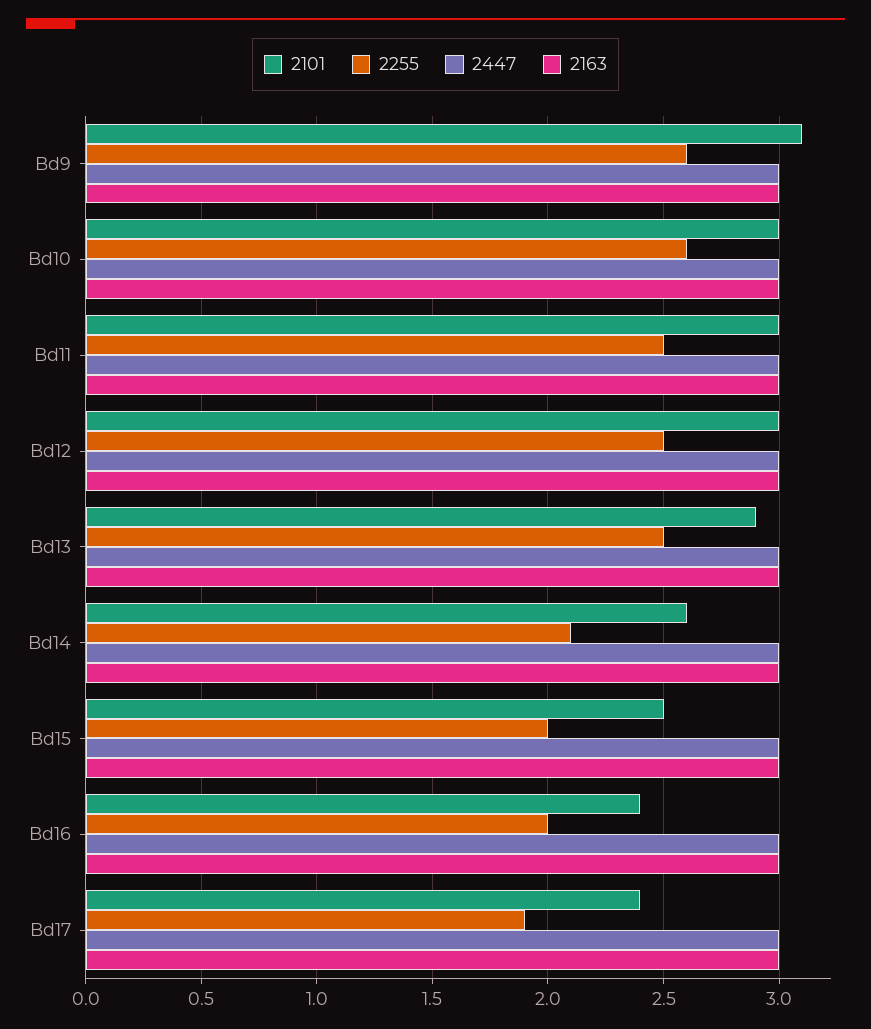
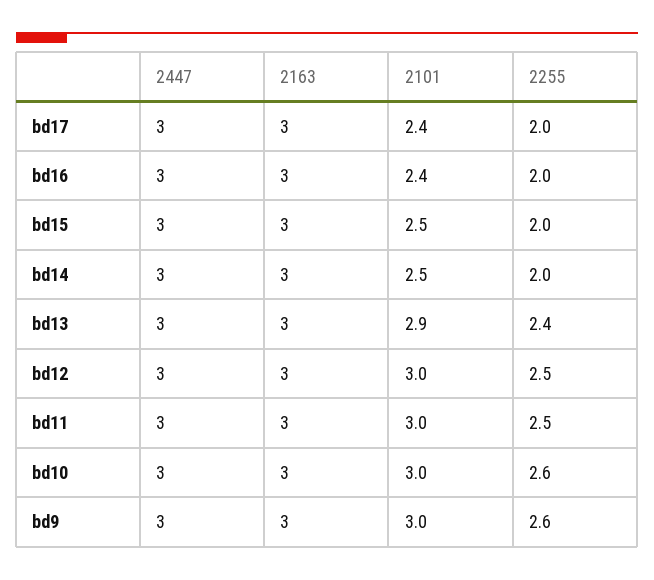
2101, Bd9: 3.1 -> 3
2255, Bd13: 2.5 -> 2.4
2101, Bd14: 2.6 -> 2.5
2255, Bd14: 2.1 -> 2
2255, Bd17: 1.9 -> 2

